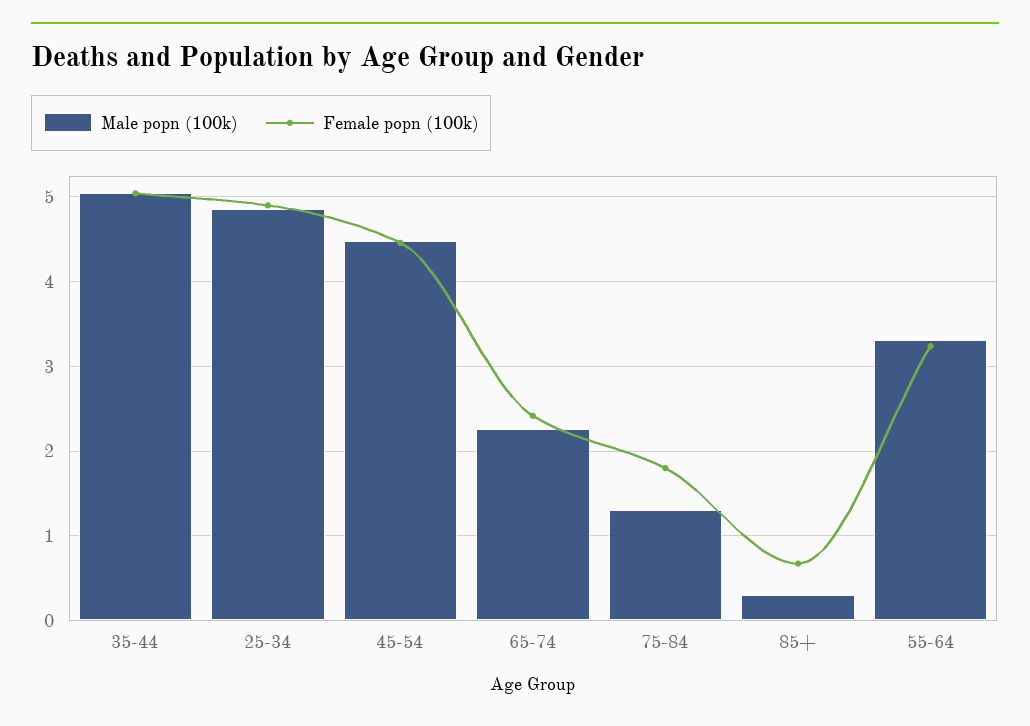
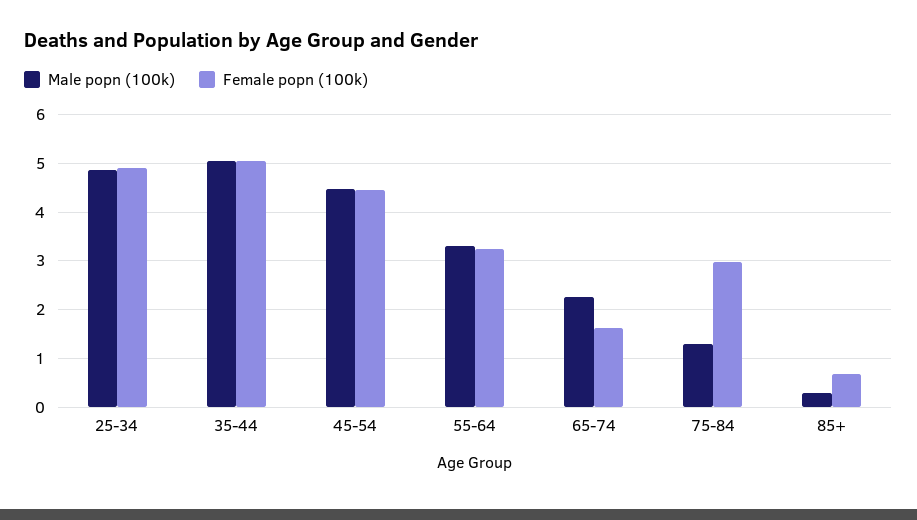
Female popn (100k), 65-74: 2.4 -> 1.6
Female popn (100k), 75-84: 1.8 -> 3

